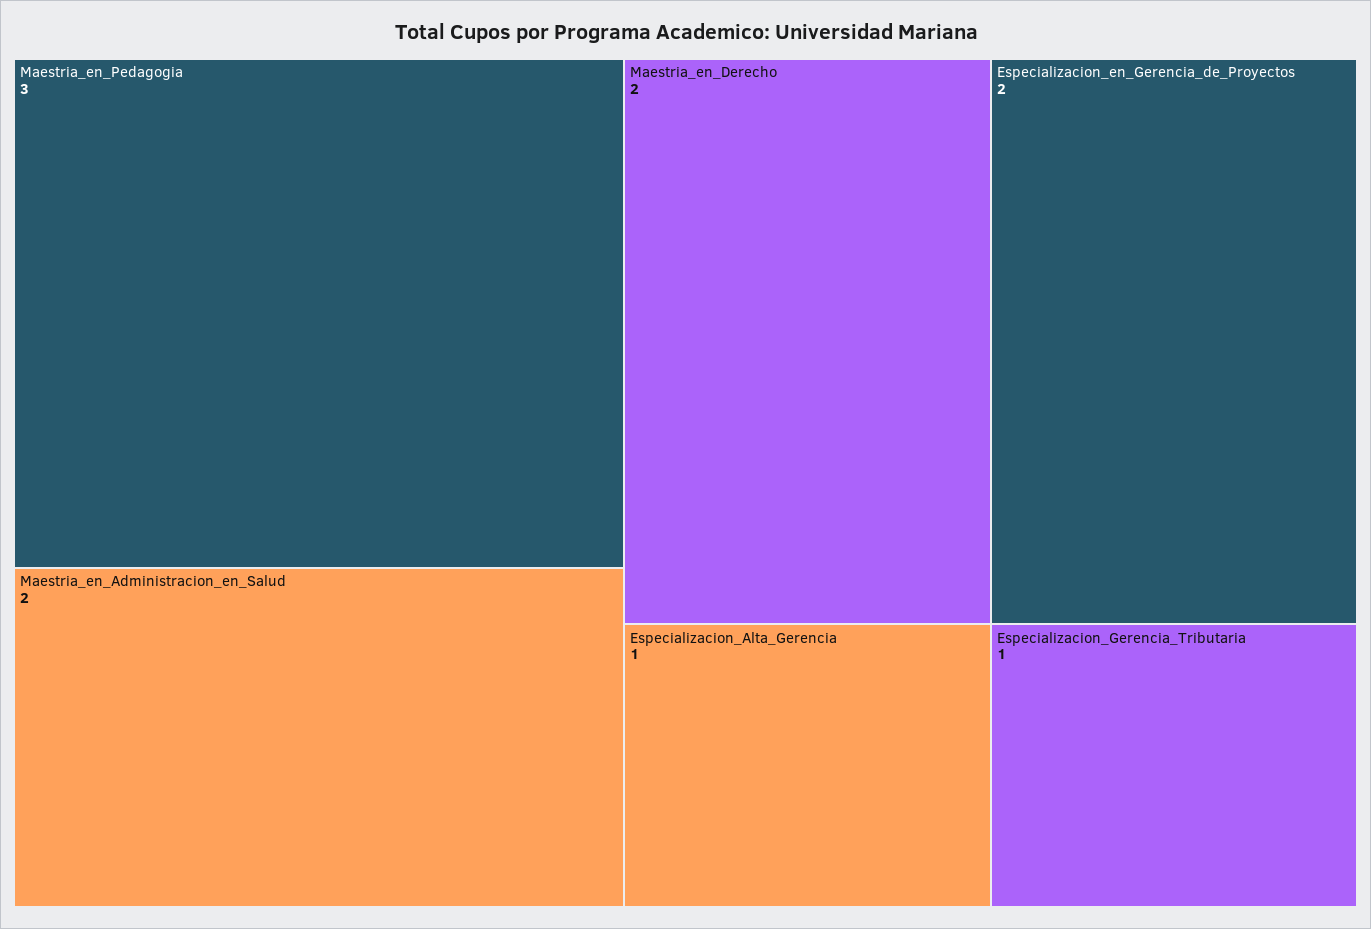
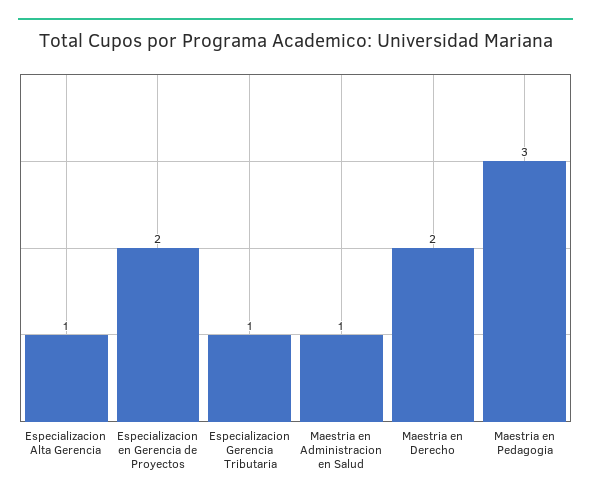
Maestria_en_Administracion_en_Salud: 2 -> 1

